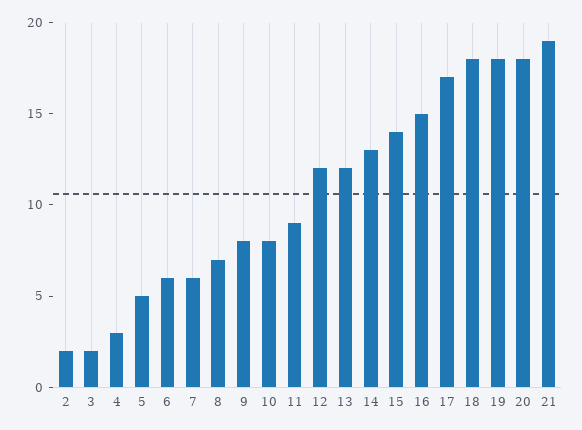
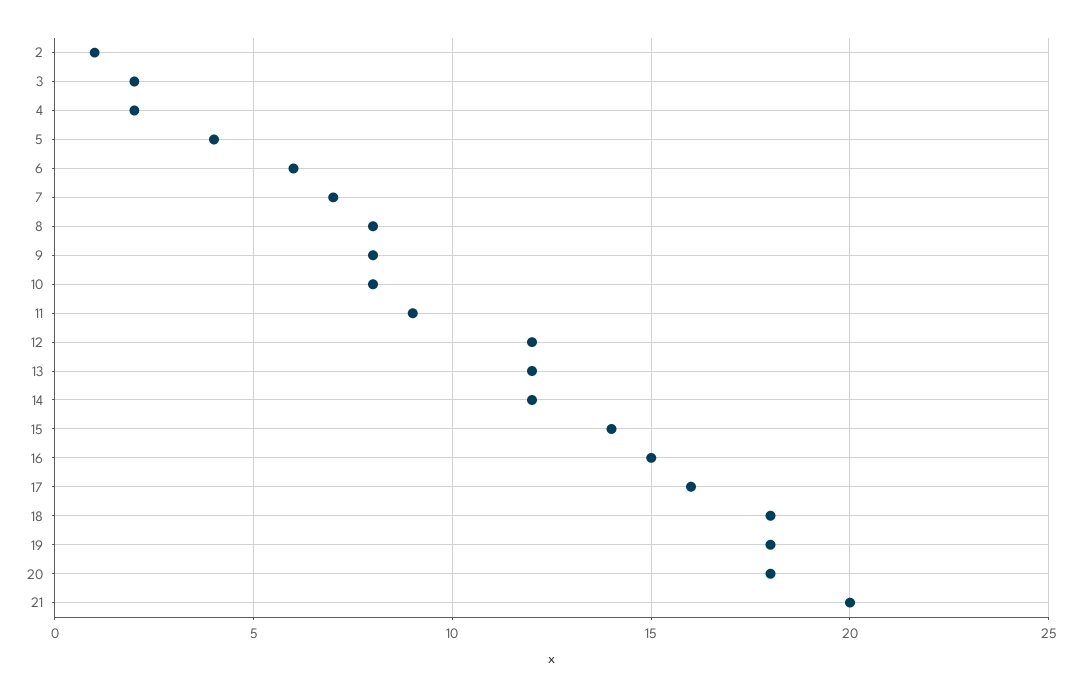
2: 2 -> 1
4: 3 -> 2
5: 5 -> 4
7: 6 -> 7
8: 7 -> 8
14: 13 -> 12
17: 17 -> 16
21: 19 -> 20

